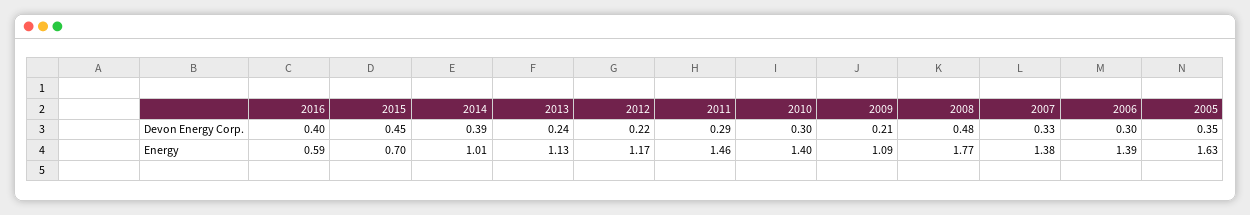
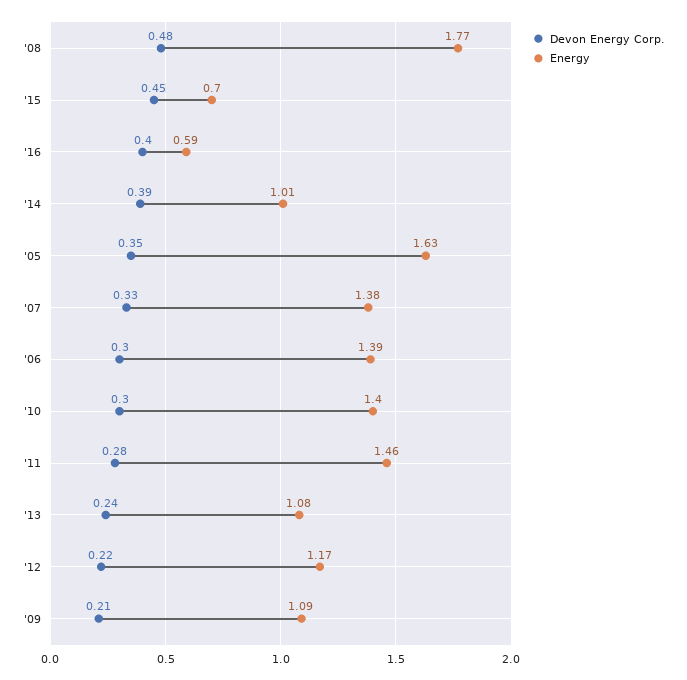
Devon Energy Corp., 2011: 0.29 -> 0.28
Energy, 2013: 1.13 -> 1.08

